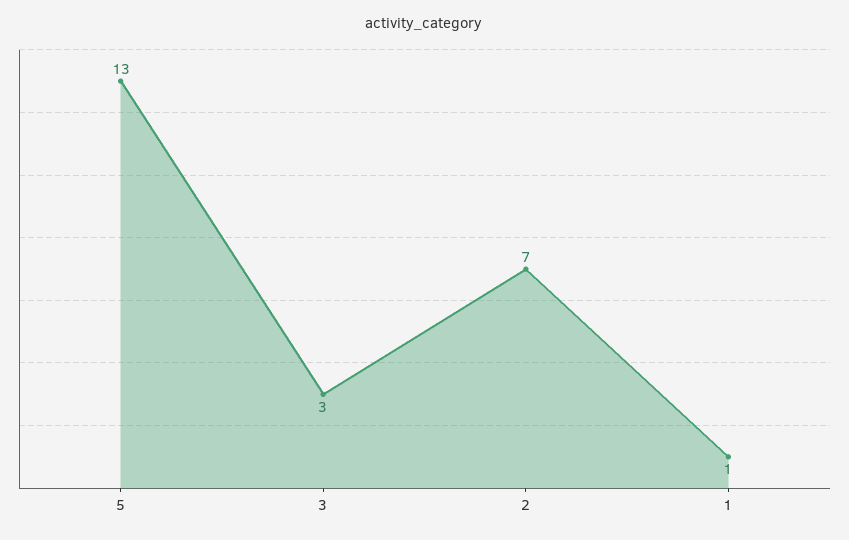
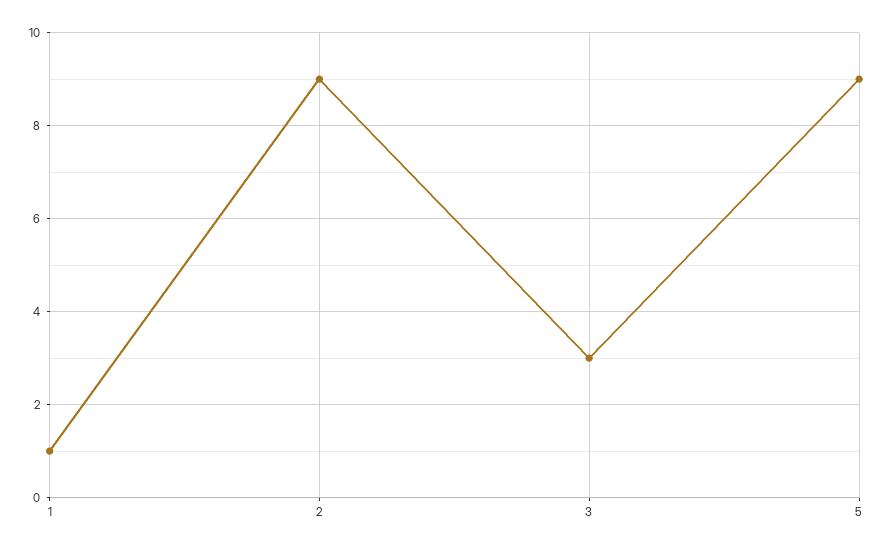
5: 13 -> 9
2: 7 -> 9

